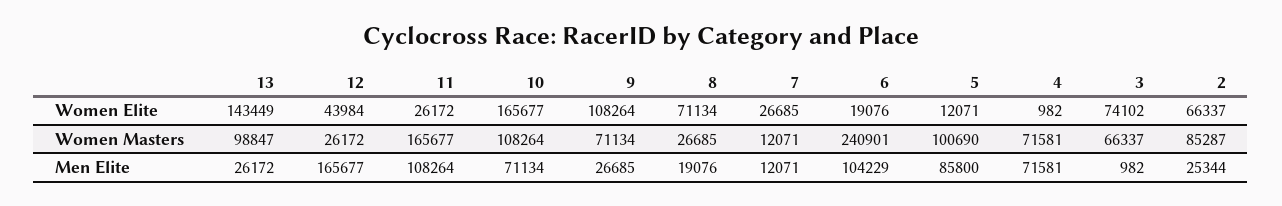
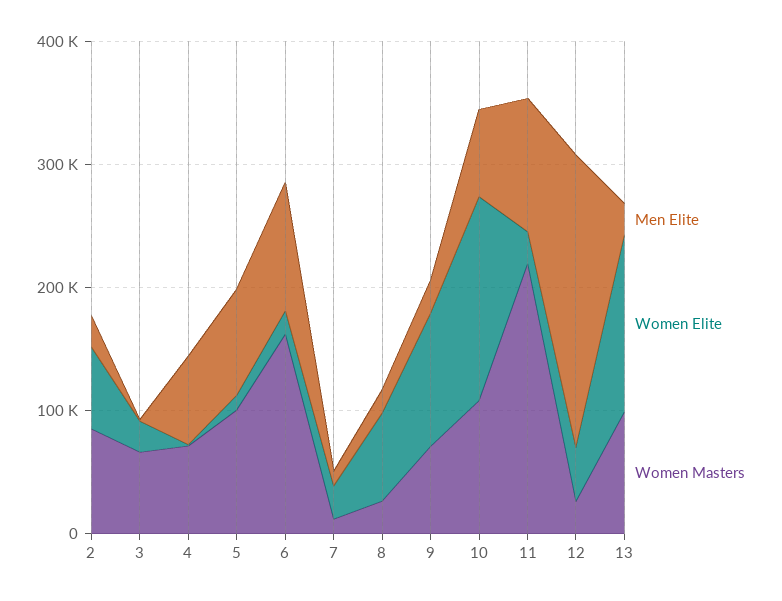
Women Elite, 3: 74102 -> 20000
Women Masters, 11: 165677 -> 220000
Women Masters, 6: 240901 -> 160000
Men Elite, 12: 165677 -> 240000

